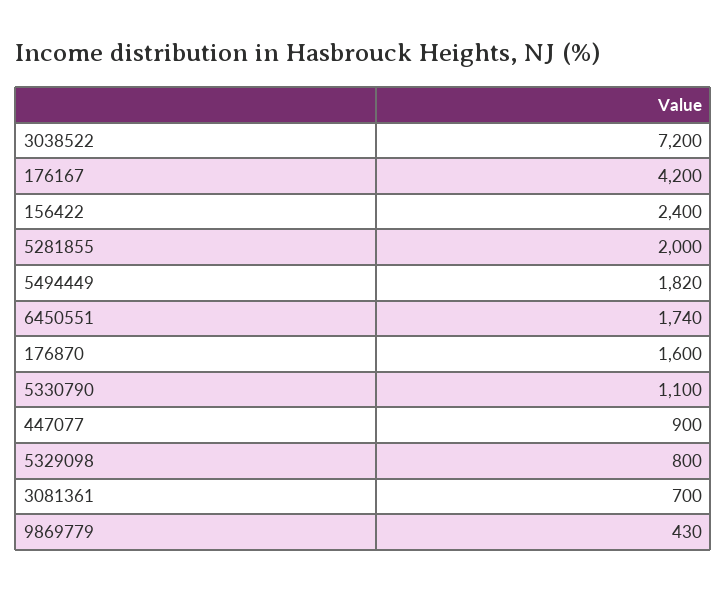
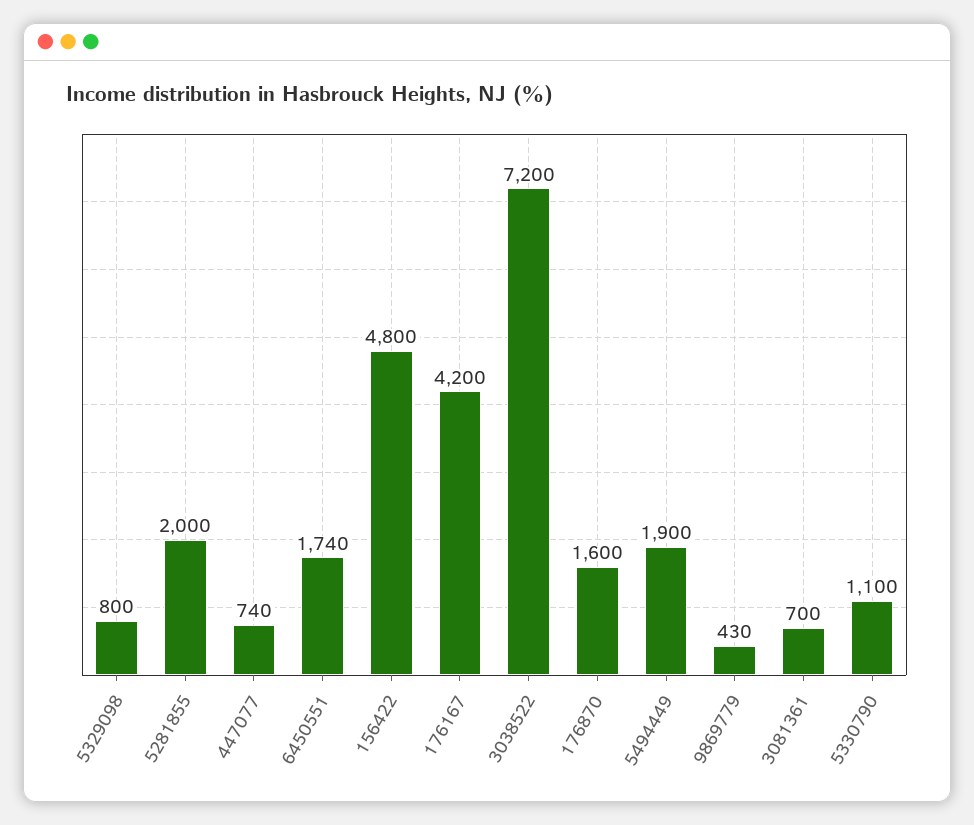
156422: 2400 -> 4800
5494449: 1820 -> 1900
447077: 900 -> 740

